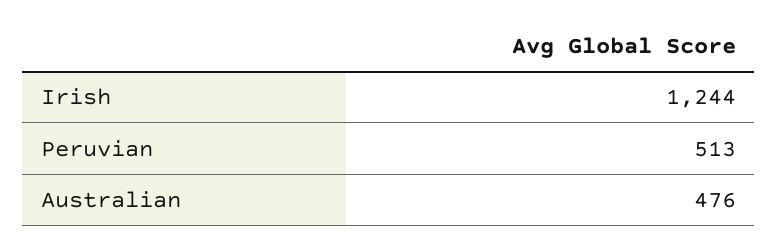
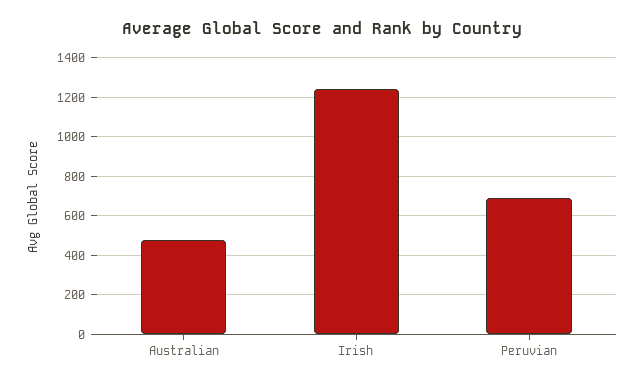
Peruvian: 513 -> 700

